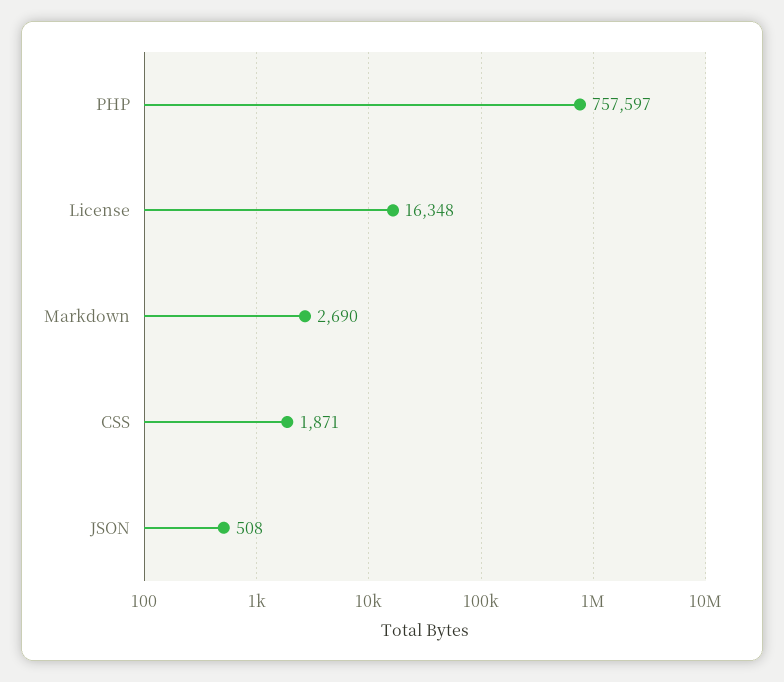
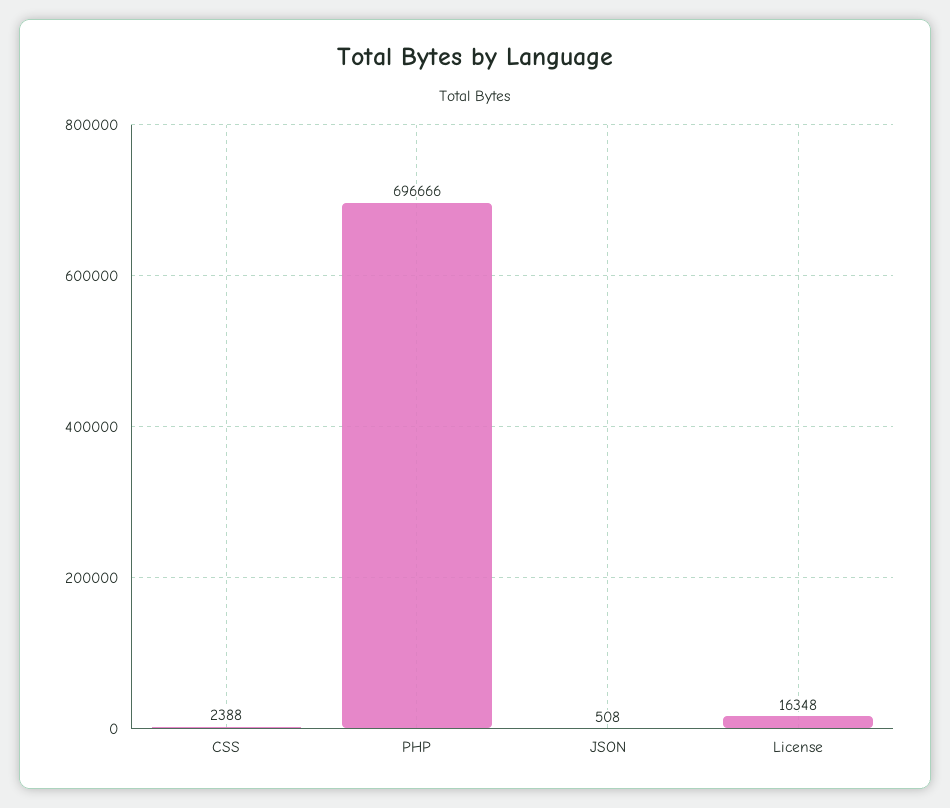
PHP: 757597 -> 696666
Markdown: 2690 -> none
CSS: 1871 -> 2388

